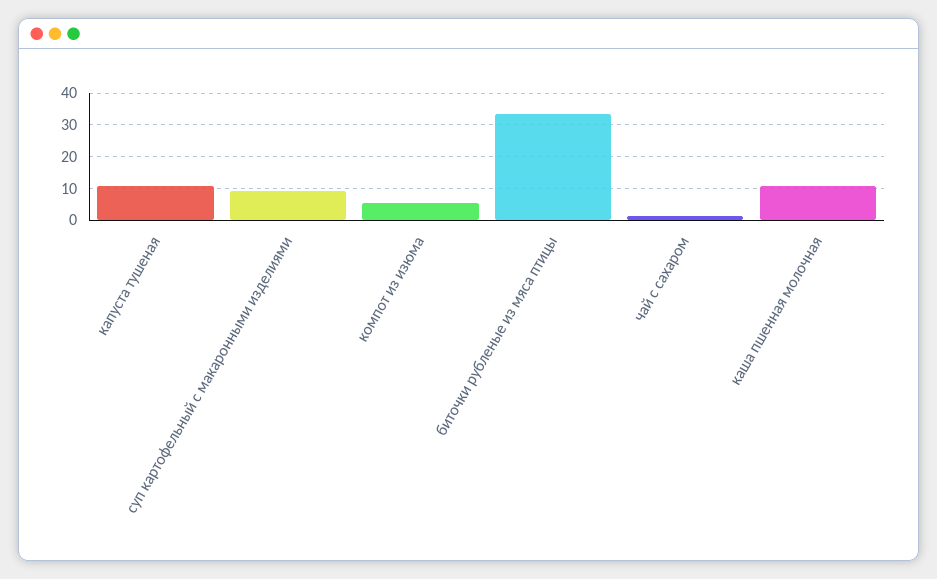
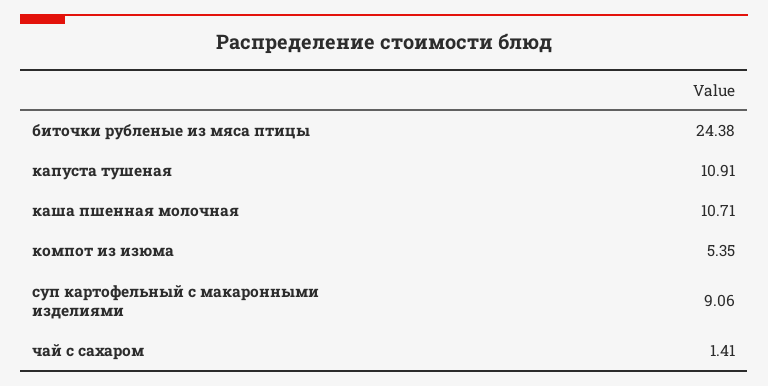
биточки рубленые из мяса птицы: 34 -> 24.38

